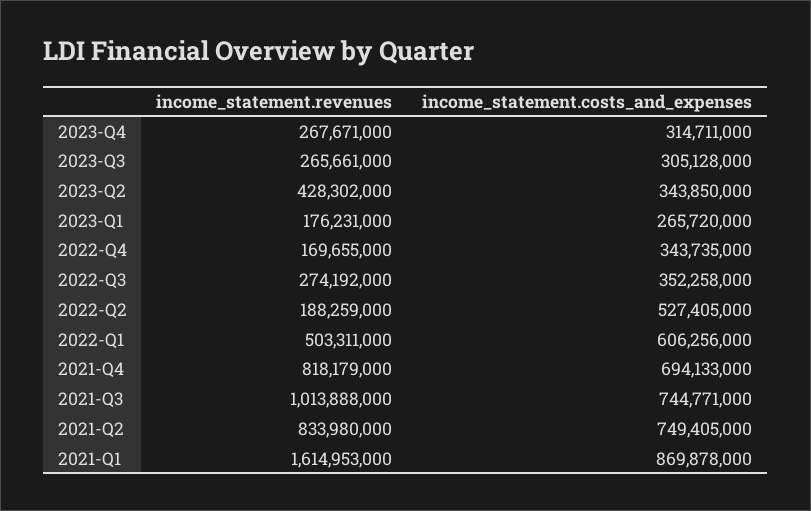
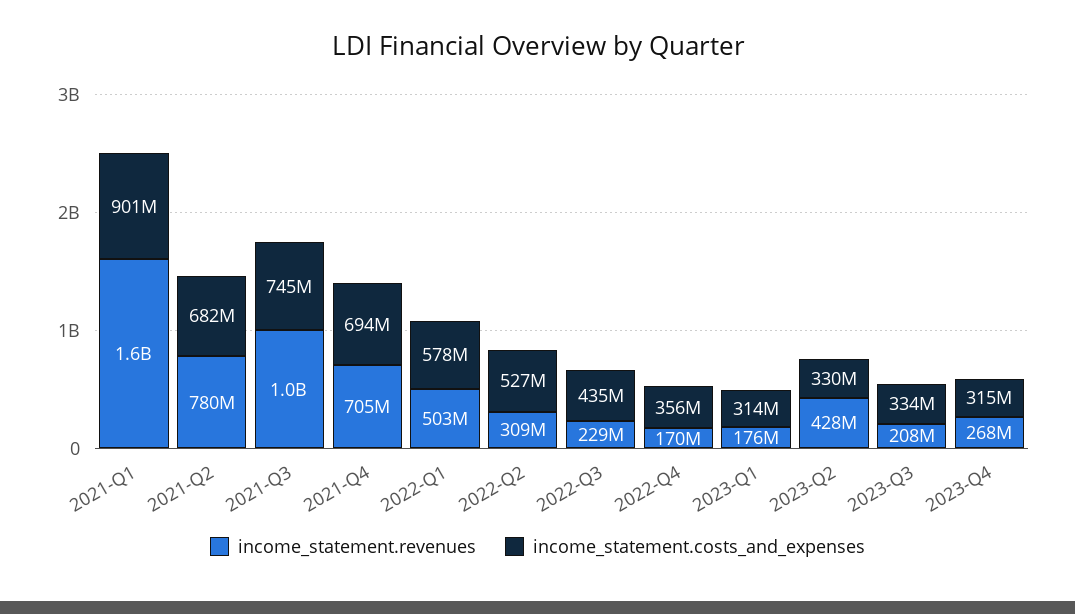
income_statement.revenues, 2023-Q3: 265661000 -> 208000000
income_statement.costs_and_expenses, 2023-Q3: 305128000 -> 334000000
income_statement.costs_and_expenses, 2023-Q2: 343850000 -> 330000000
income_statement.costs_and_expenses, 2023-Q1: 265720000 -> 314000000
income_statement.costs_and_expenses, 2022-Q4: 343735000 -> 356000000
income_statement.revenues, 2022-Q3: 274192000 -> 229000000
income_statement.costs_and_expenses, 2022-Q3: 352258000 -> 435000000
income_statement.revenues, 2022-Q2: 188259000 -> 309000000
income_statement.costs_and_expenses, 2022-Q1: 606256000 -> 578000000
income_statement.revenues, 2021-Q4: 818179000 -> 705000000
income_statement.revenues, 2021-Q2: 833980000 -> 780000000
income_statement.costs_and_expenses, 2021-Q2: 749405000 -> 682000000
income_statement.costs_and_expenses, 2021-Q1: 869878000 -> 901000000

